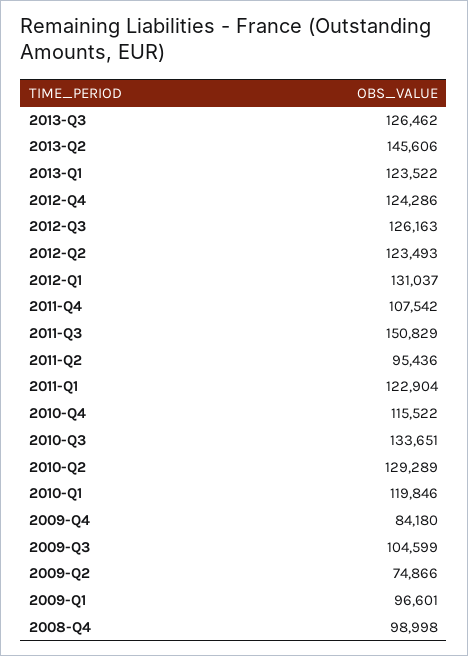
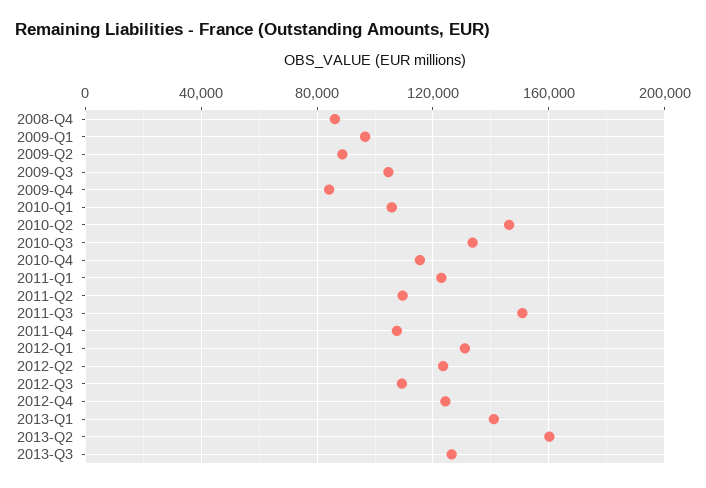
2013-Q2: 145606 -> 160000
2013-Q1: 123522 -> 140000
2012-Q3: 126163 -> 110000
2011-Q2: 95436 -> 110000
2010-Q2: 129289 -> 145000
2010-Q1: 119846 -> 105000
2009-Q2: 74866 -> 90000
2008-Q4: 98998 -> 85000

